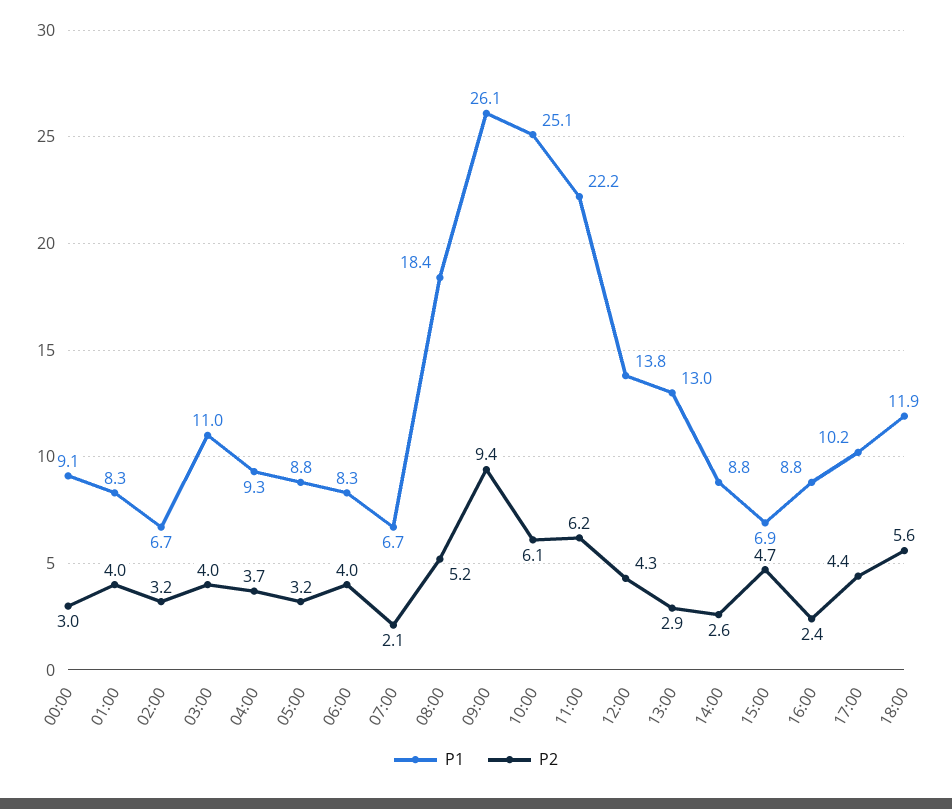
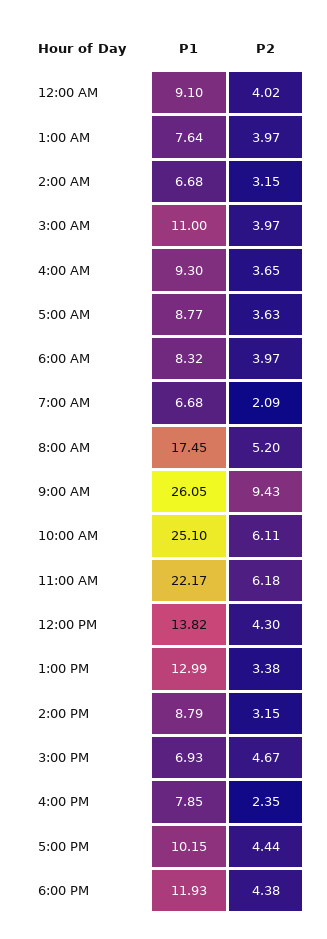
P2, 00:00: 3 -> 4.02
P1, 01:00: 8.3 -> 7.64
P2, 05:00: 3.2 -> 3.63
P1, 08:00: 18.4 -> 17.45
P2, 13:00: 2.9 -> 3.38
P2, 14:00: 2.6 -> 3.15
P1, 16:00: 8.8 -> 7.85
P2, 18:00: 5.6 -> 4.38

